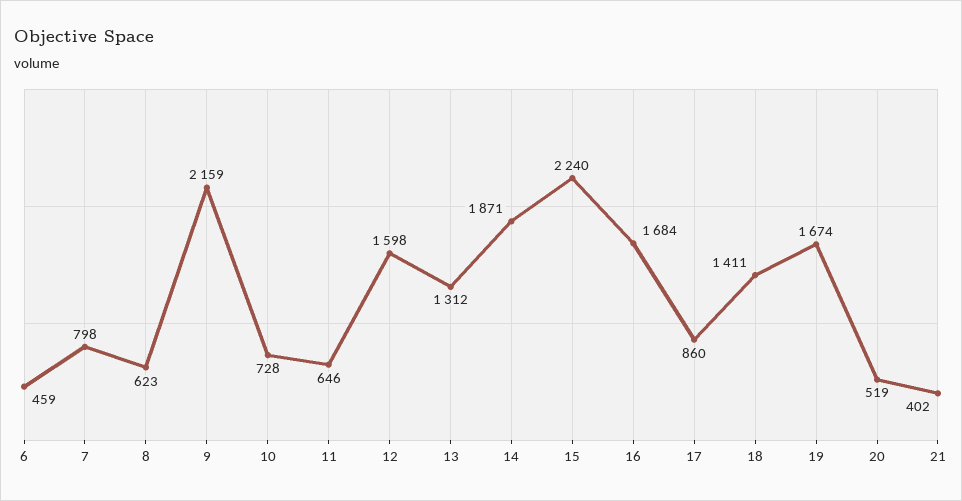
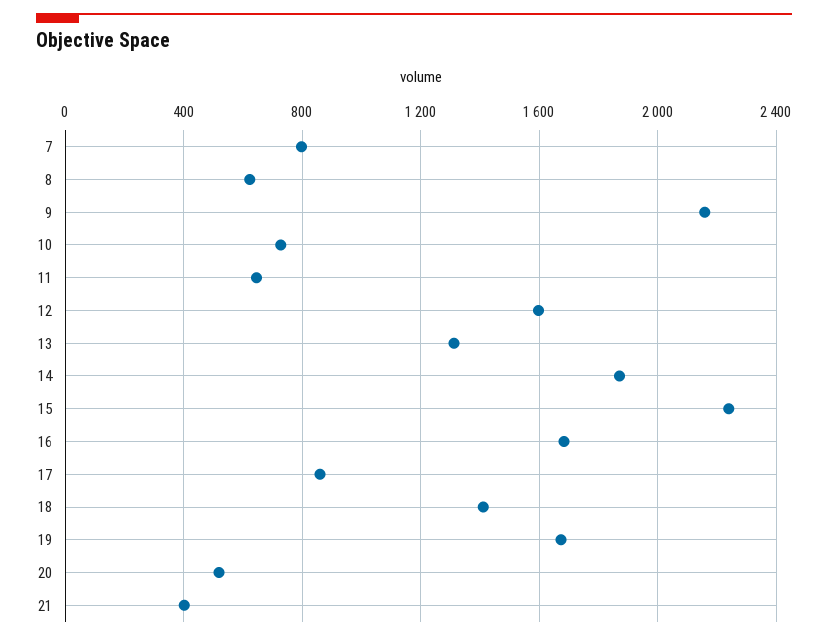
6: 459 -> none

